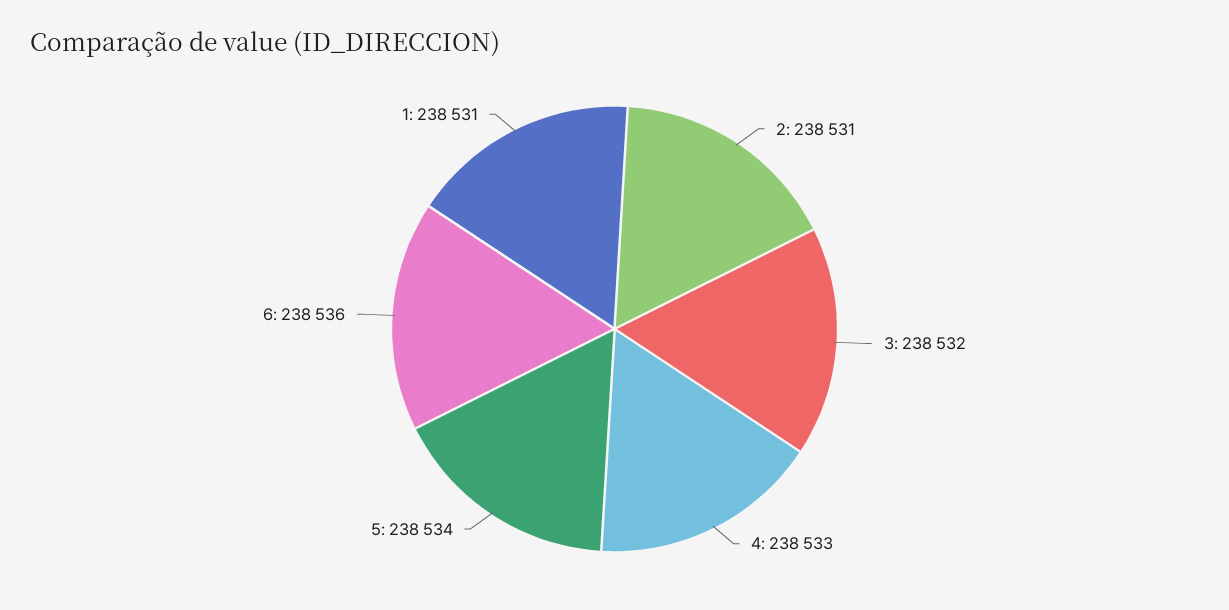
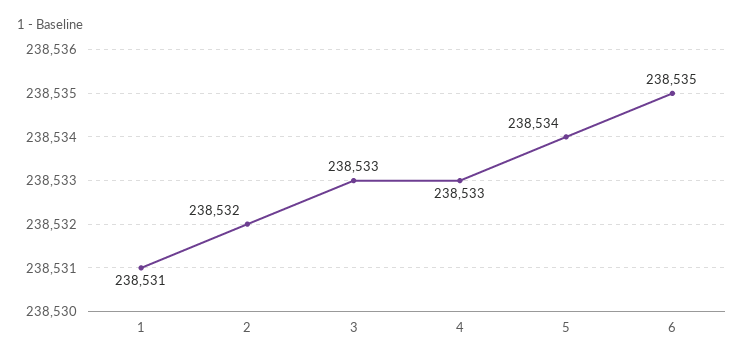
2: 238531 -> 238532
3: 238532 -> 238533
6: 238536 -> 238535

